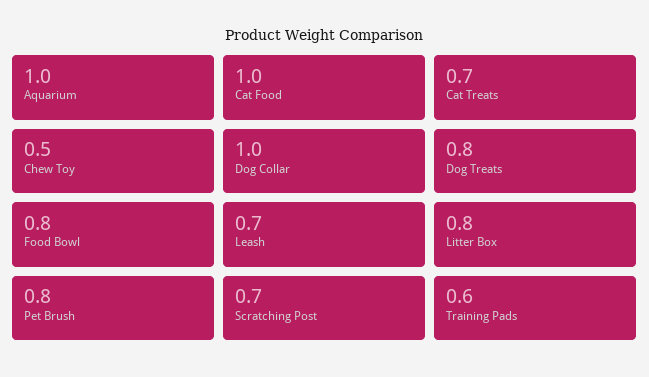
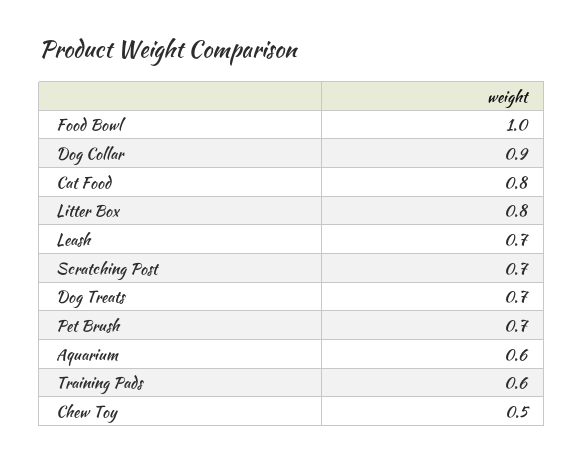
Aquarium: 1 -> 0.6
Cat Food: 1 -> 0.8
Cat Treats: 0.7 -> none
Dog Collar: 1 -> 0.9
Dog Treats: 0.8 -> 0.7
Food Bowl: 0.8 -> 1
Pet Brush: 0.8 -> 0.7

